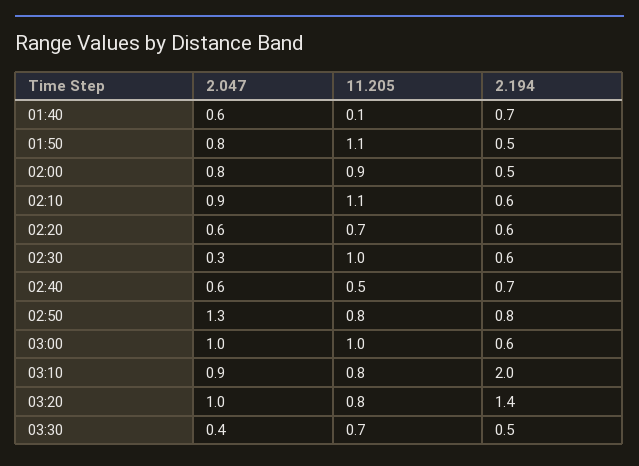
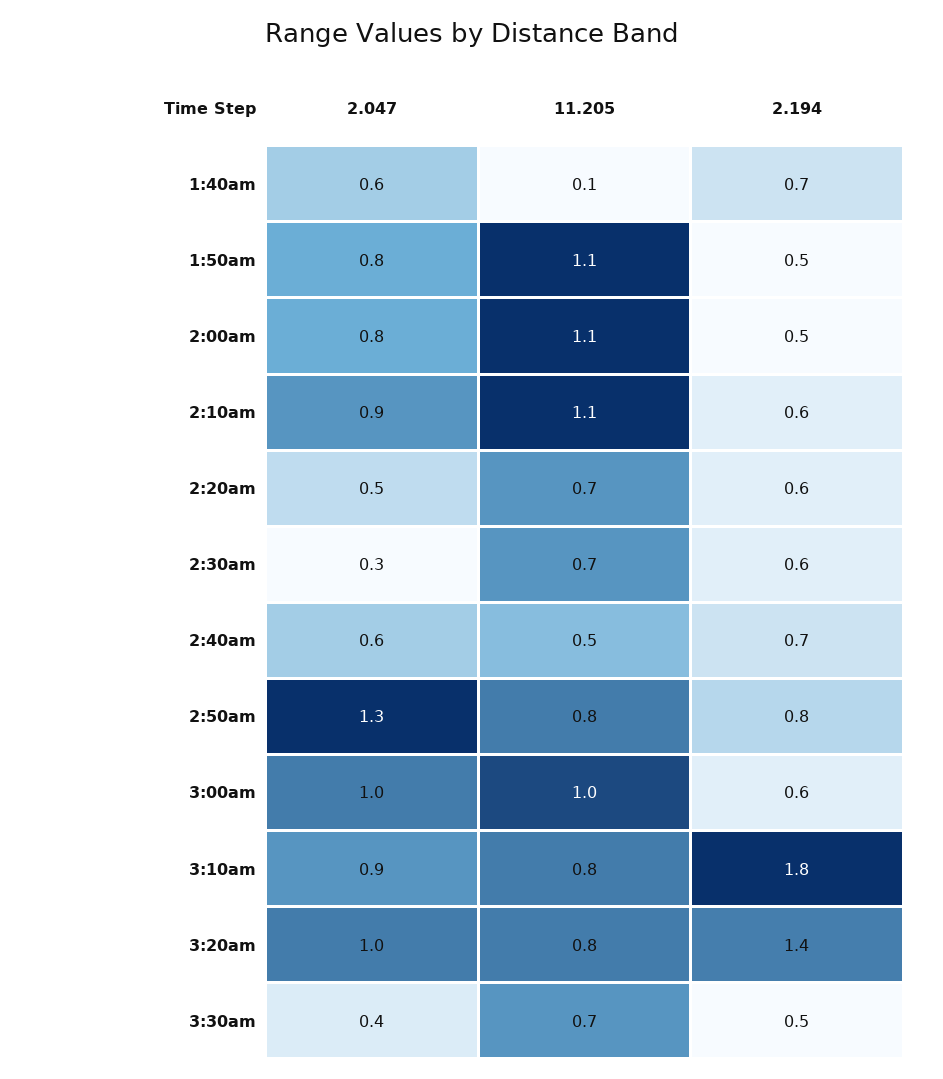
11.205, 02:00: 0.9 -> 1.1
2.047, 02:20: 0.6 -> 0.5
11.205, 02:30: 1 -> 0.7
2.194, 03:10: 2 -> 1.8

